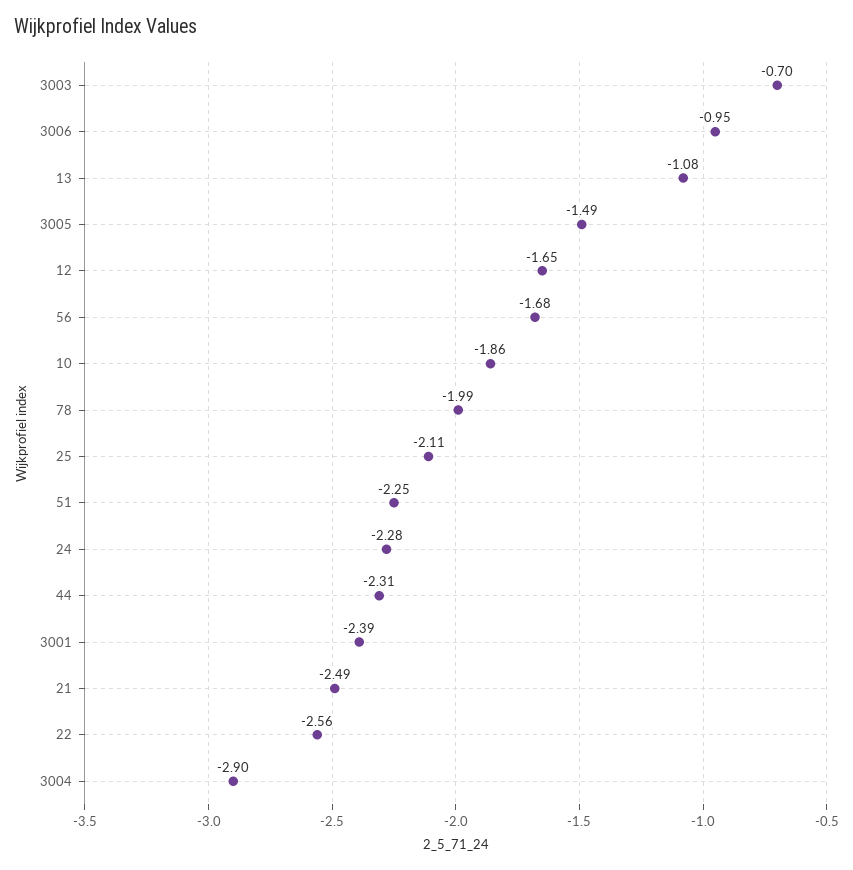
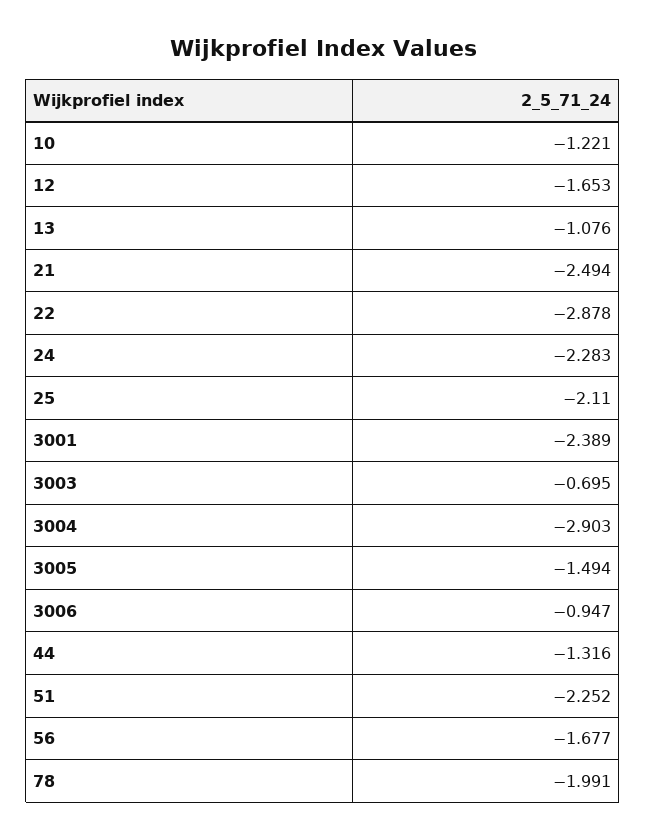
10: -1.86 -> -1.221
44: -2.31 -> -1.316
22: -2.56 -> -2.878

